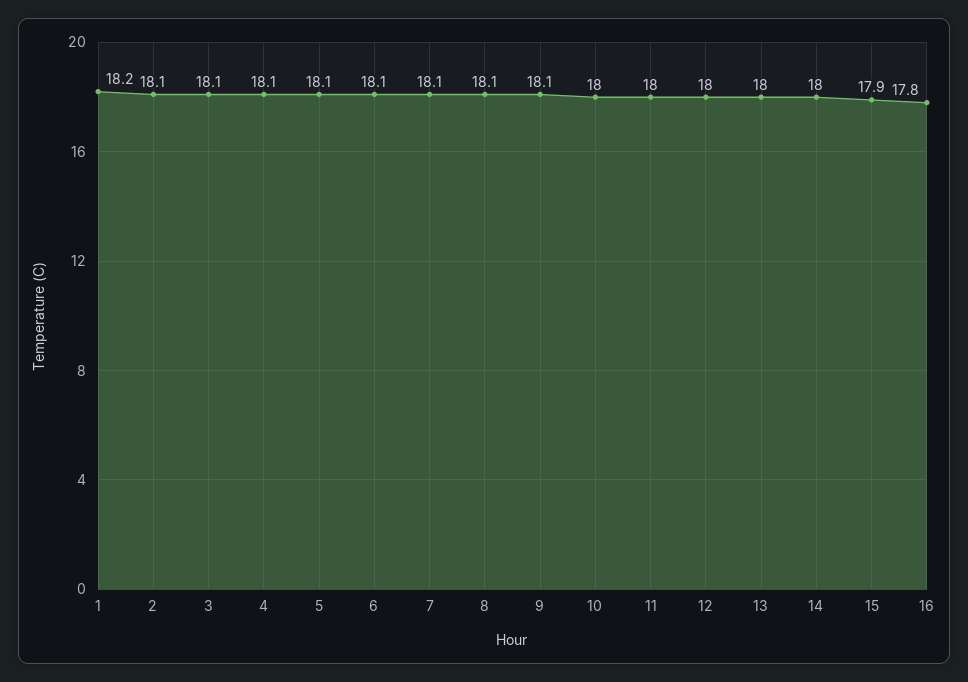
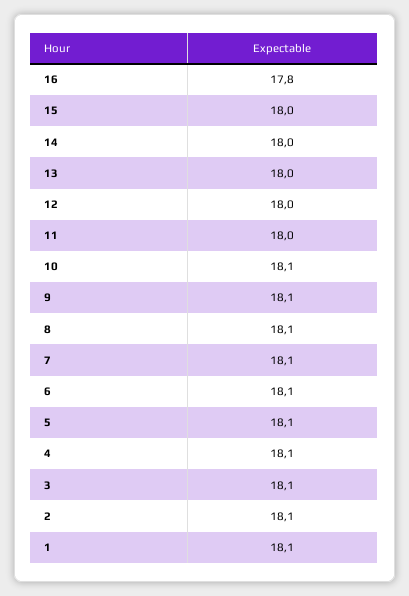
1: 18.2 -> 18.1
10: 18 -> 18.1
15: 17.9 -> 18

